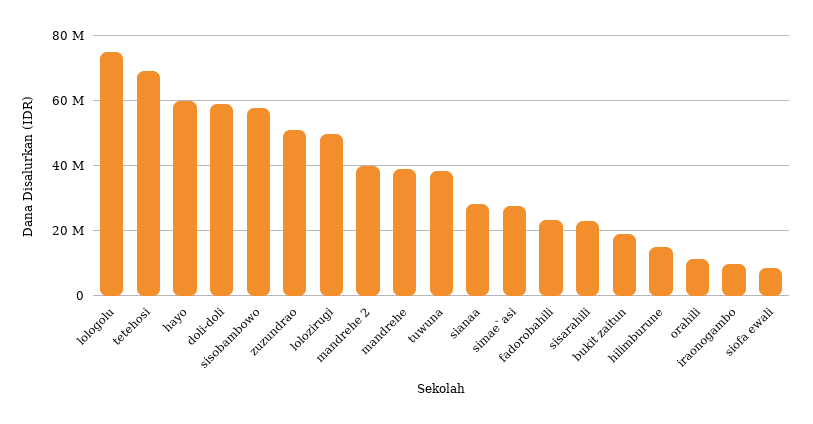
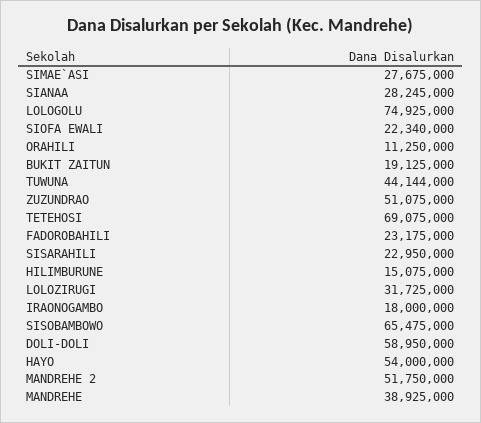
hayo: 60000000 -> 54000000
sisobambowo: 58000000 -> 65475000
lolozirugi: 50000000 -> 31725000
mandrehe 2: 40000000 -> 51750000
tuwuna: 38000000 -> 44144000
iraonogambo: 10000000 -> 18000000
siofa ewali: 8000000 -> 22340000

